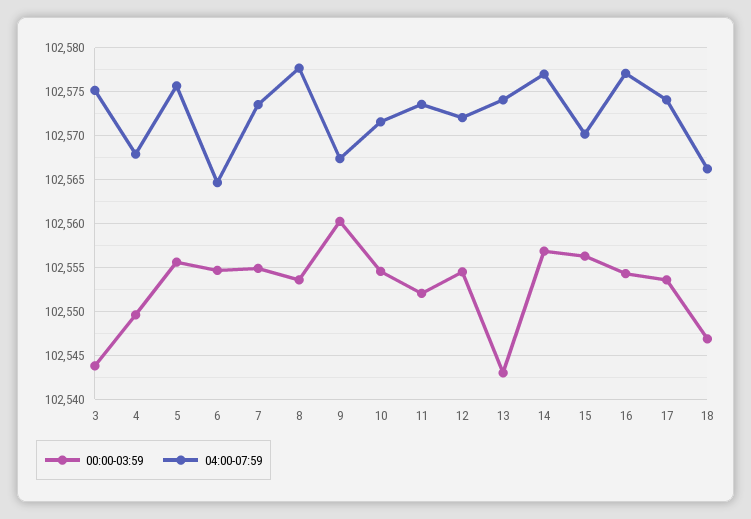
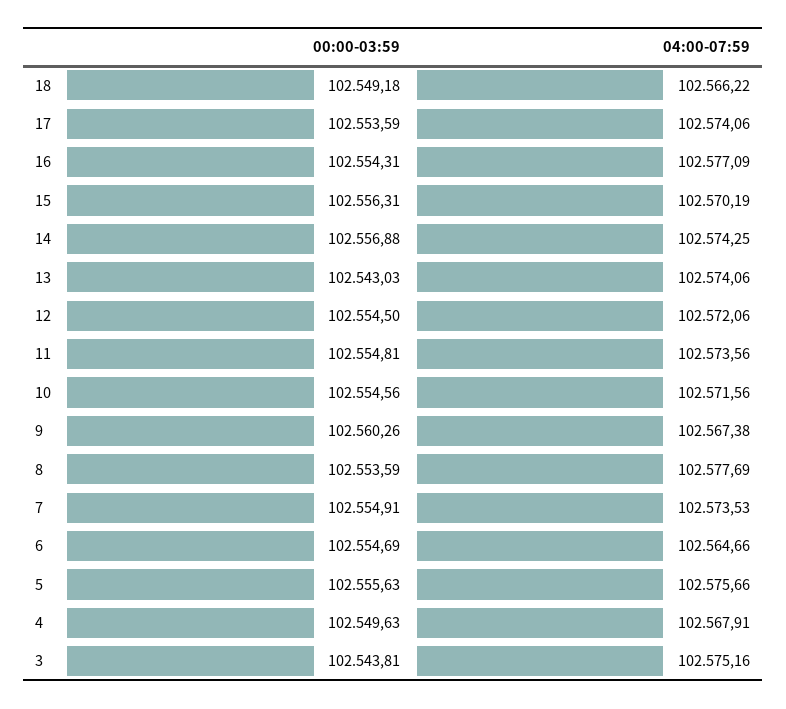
00:00-03:59, 11: 102552 -> 102554.81
04:00-07:59, 14: 102577 -> 102574.25
00:00-03:59, 18: 102547 -> 102549.18

